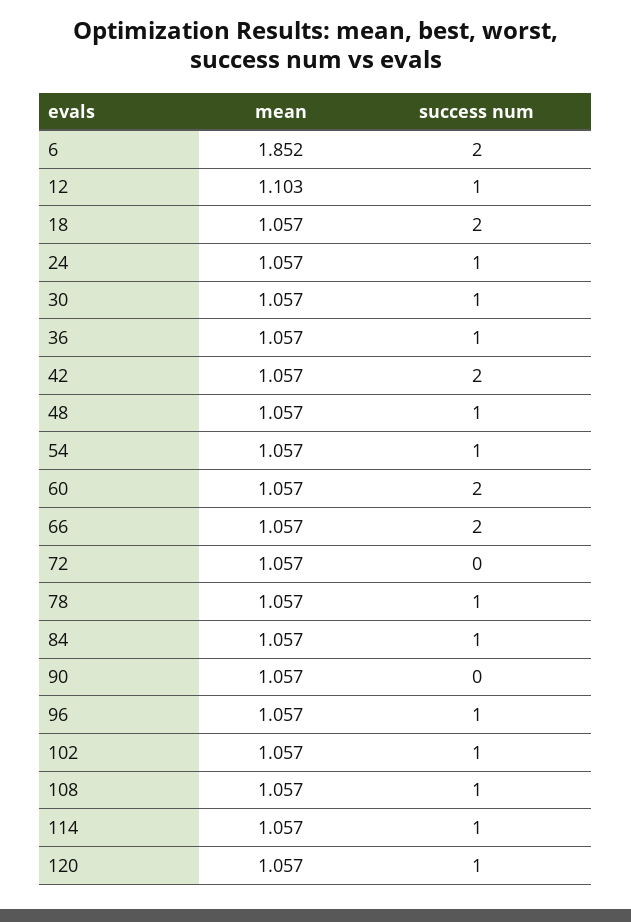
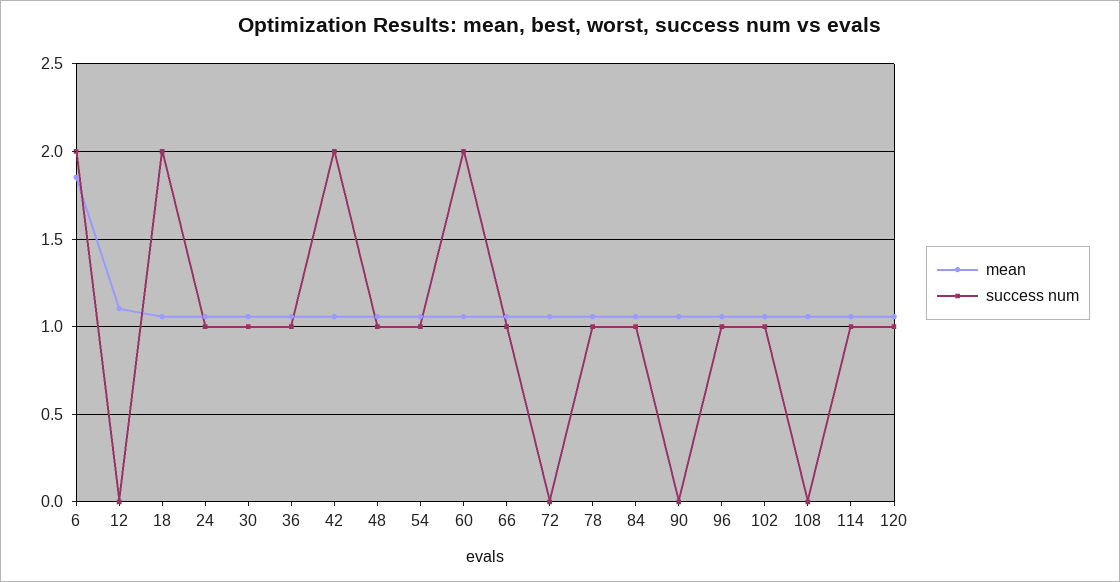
success num, 12: 1 -> 0
success num, 66: 2 -> 1
success num, 108: 1 -> 0

